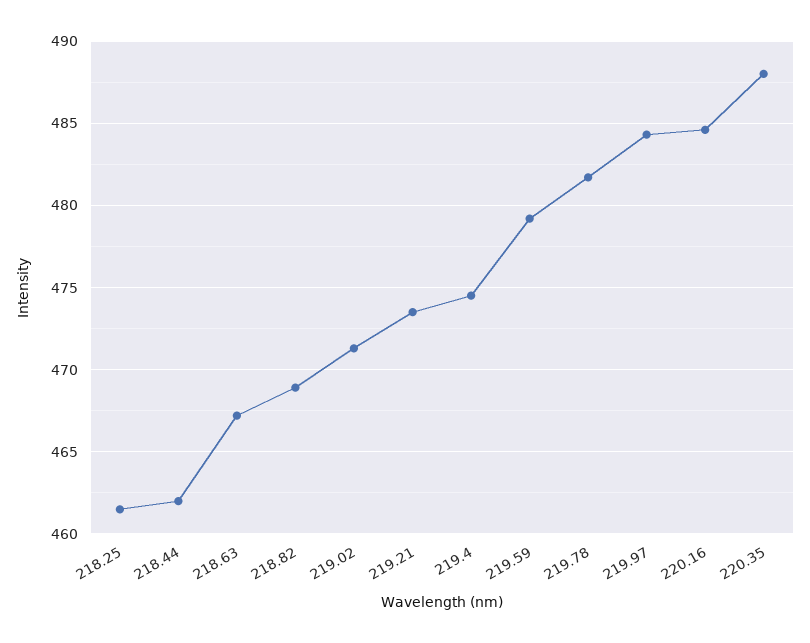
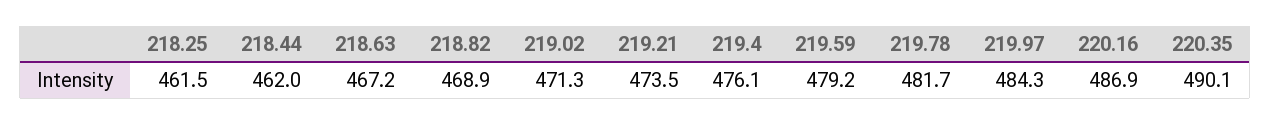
219.4: 474.5 -> 476.1
220.16: 484.5 -> 486.9
220.35: 488 -> 490.1

